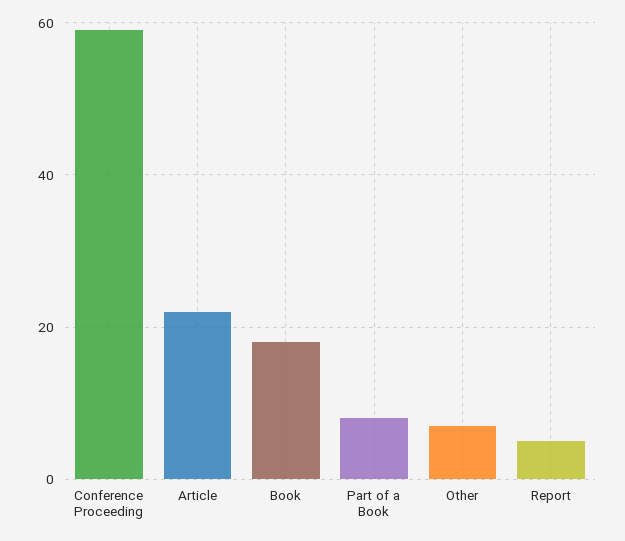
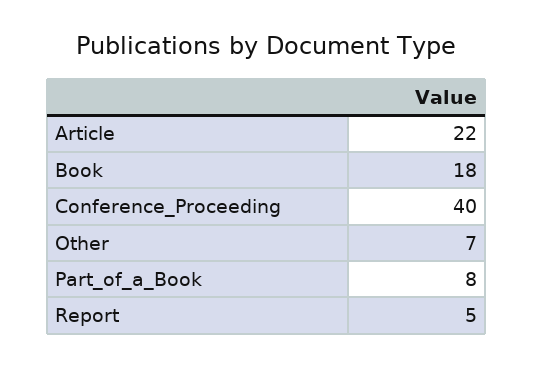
Conference Proceeding: 60 -> 40

